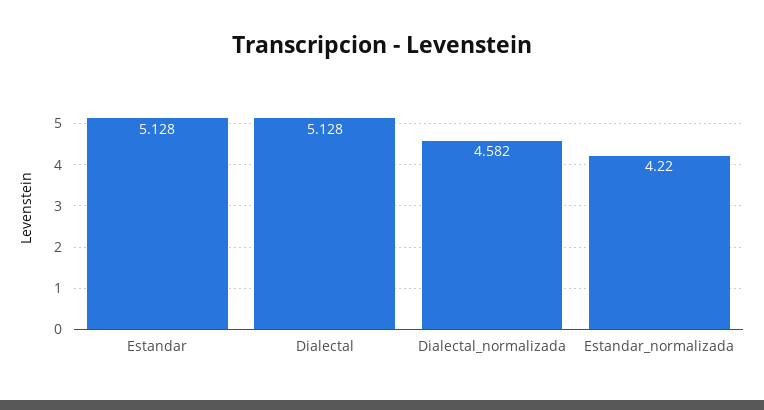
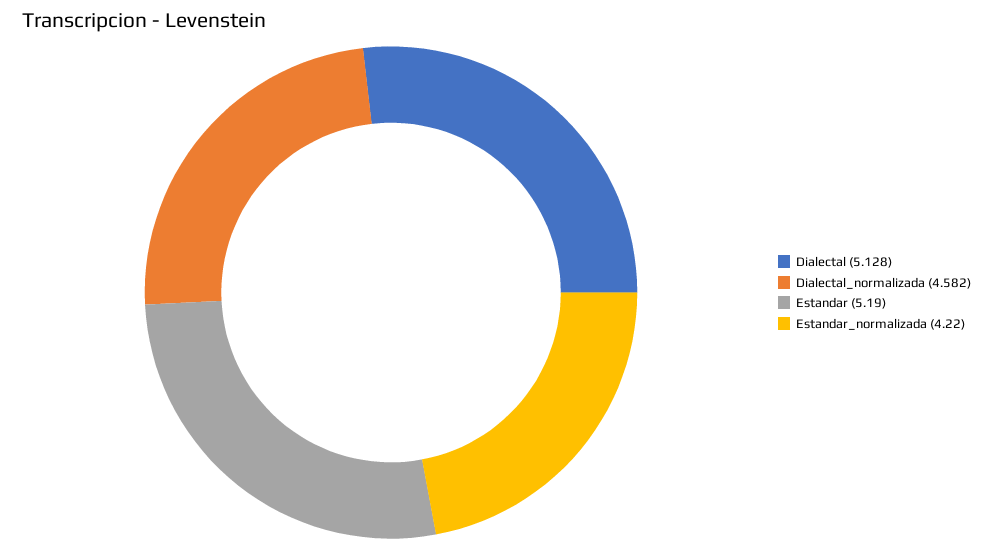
Estandar: 5.128 -> 5.19

